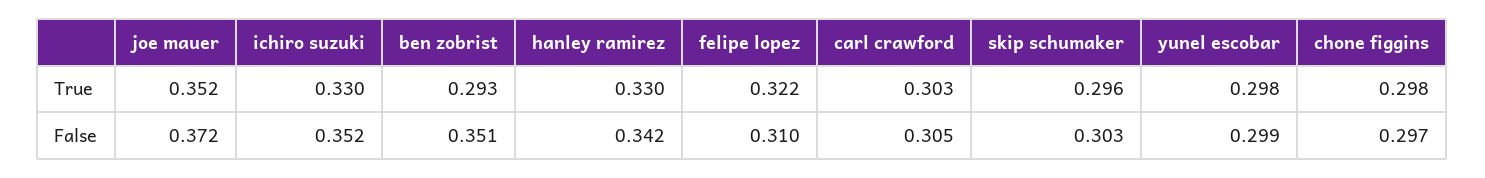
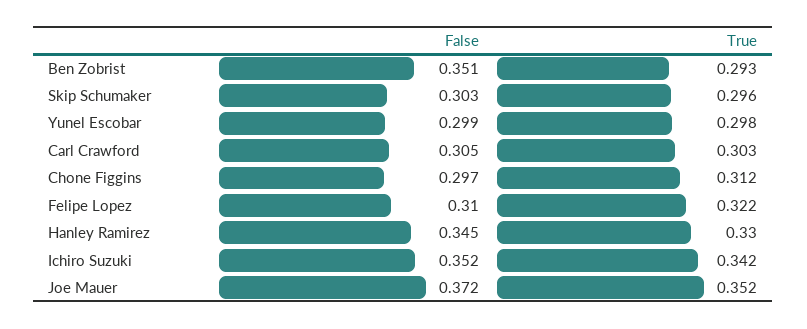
ichiro suzuki, True: 0.33 -> 0.342
chone figgins, True: 0.298 -> 0.312
hanley ramirez, False: 0.342 -> 0.345

